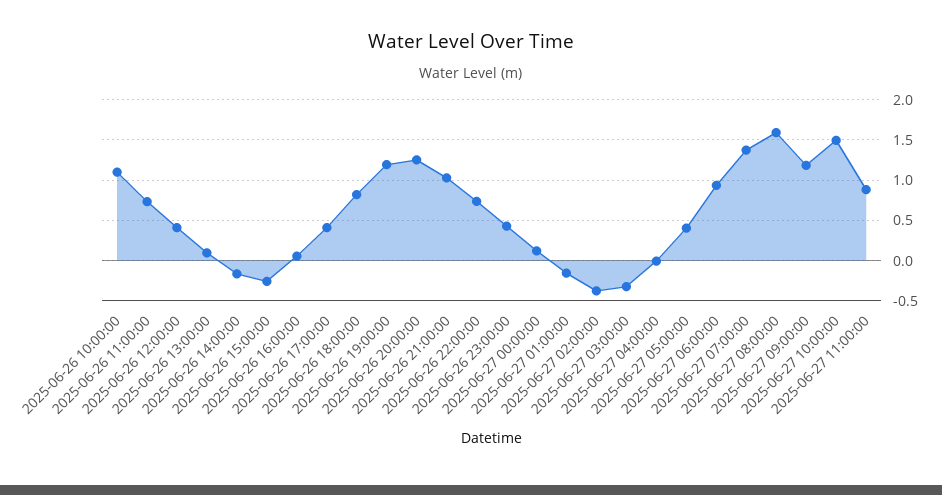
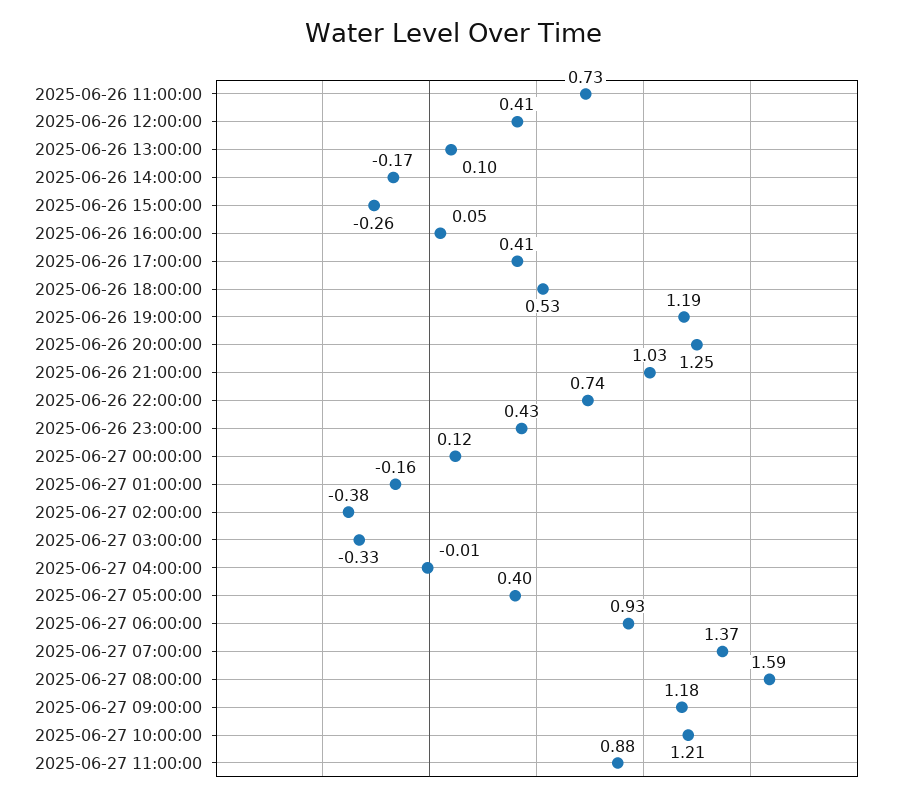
2025-06-26 10:00:00: 1.1 -> none
2025-06-26 18:00:00: 0.8 -> 0.53
2025-06-27 10:00:00: 1.5 -> 1.21

